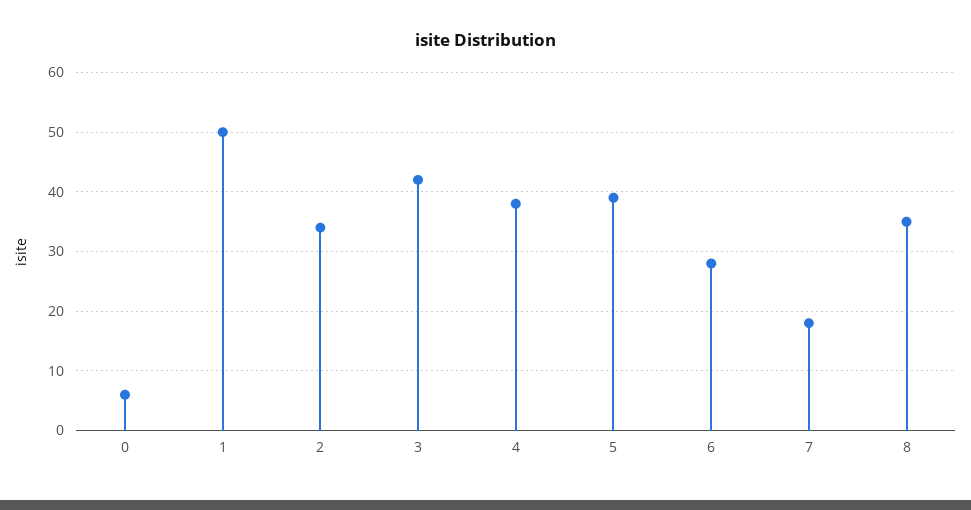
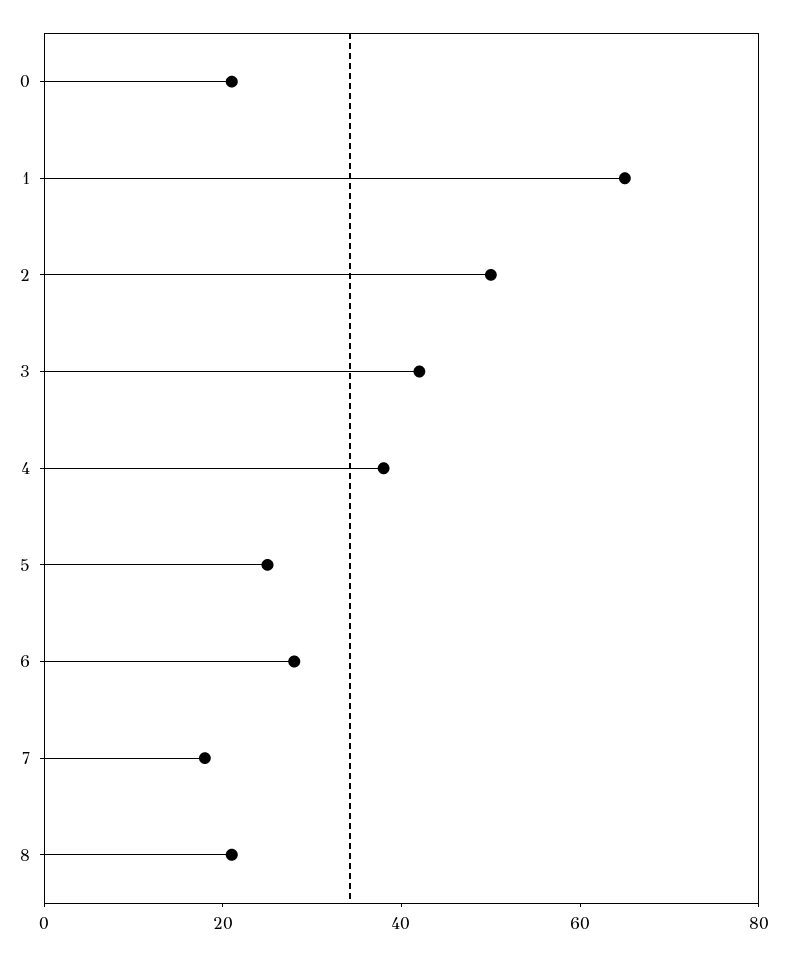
0: 5 -> 20
1: 50 -> 65
2: 35 -> 50
5: 40 -> 25
8: 35 -> 20

